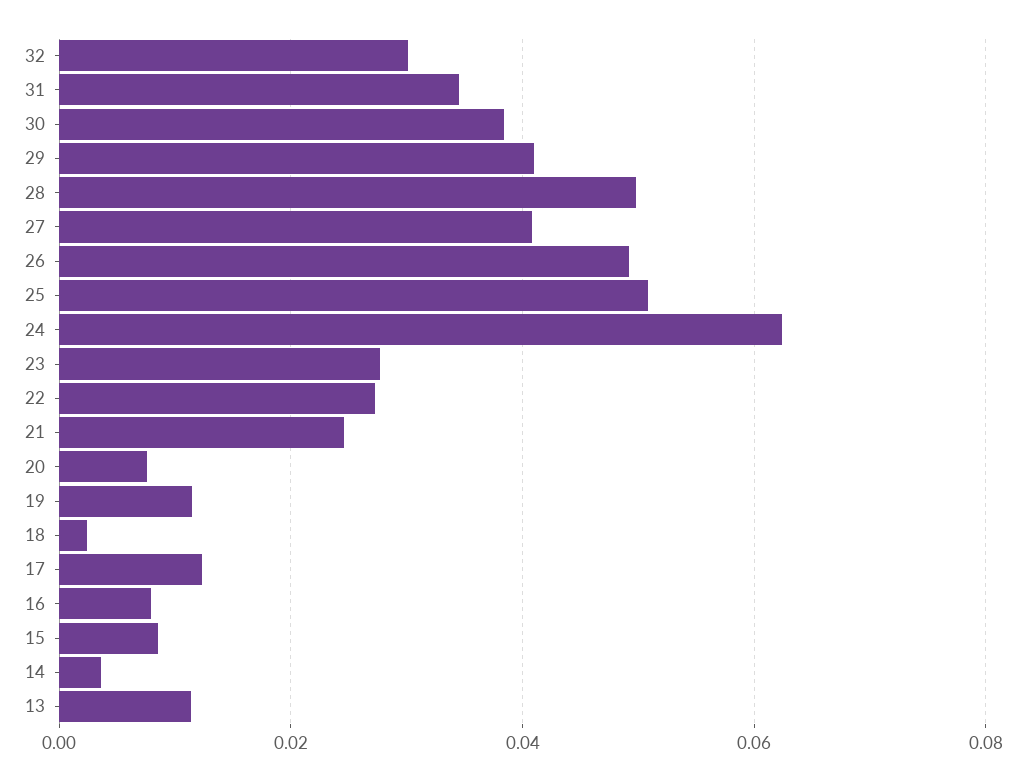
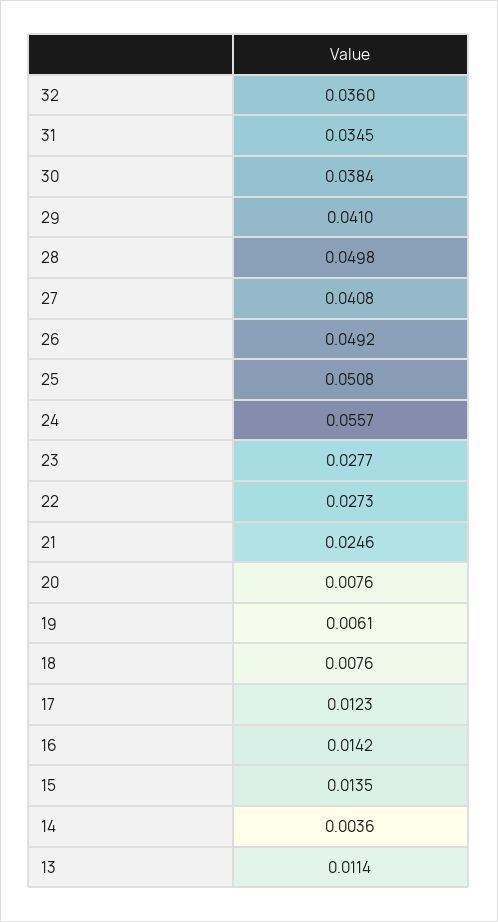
32: 0.03 -> 0.036
24: 0.062 -> 0.0557
19: 0.012 -> 0.0061
18: 0.002 -> 0.0076
16: 0.008 -> 0.0142
15: 0.008 -> 0.0135

